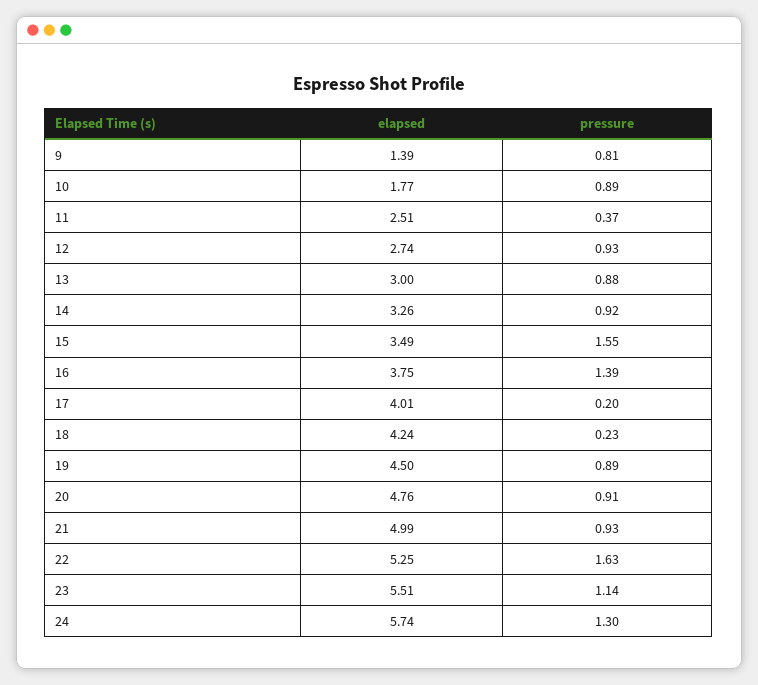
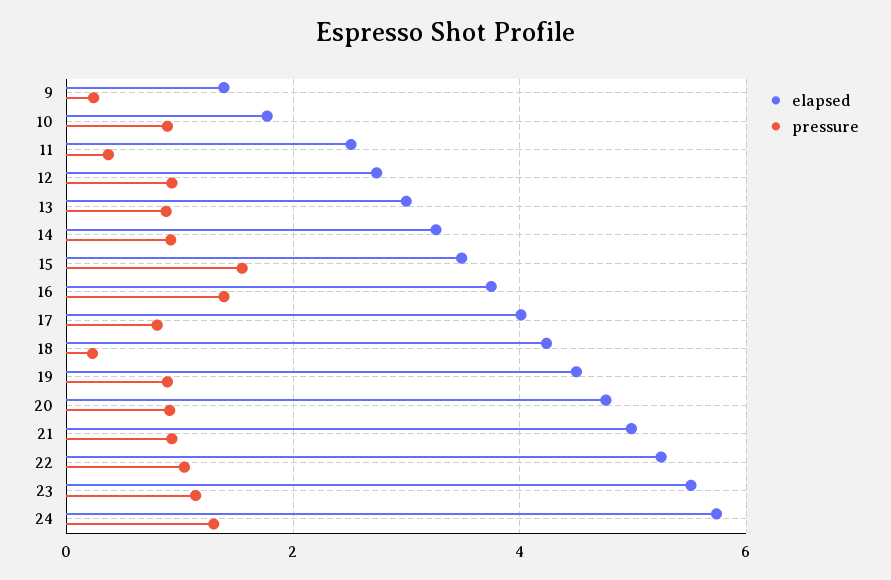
pressure, 9: 0.81 -> 0.2
pressure, 17: 0.2 -> 0.8
pressure, 22: 1.63 -> 1

